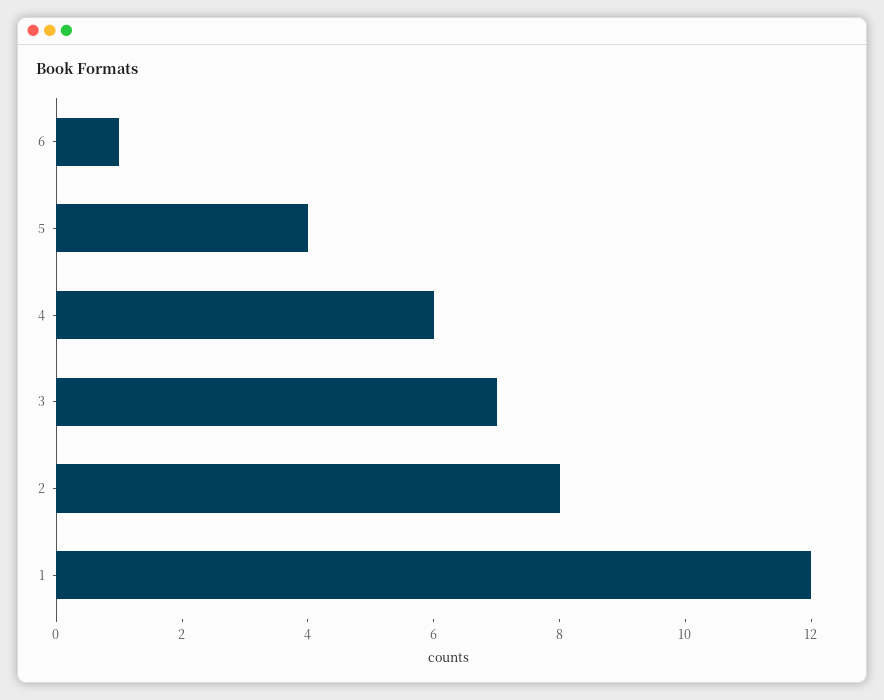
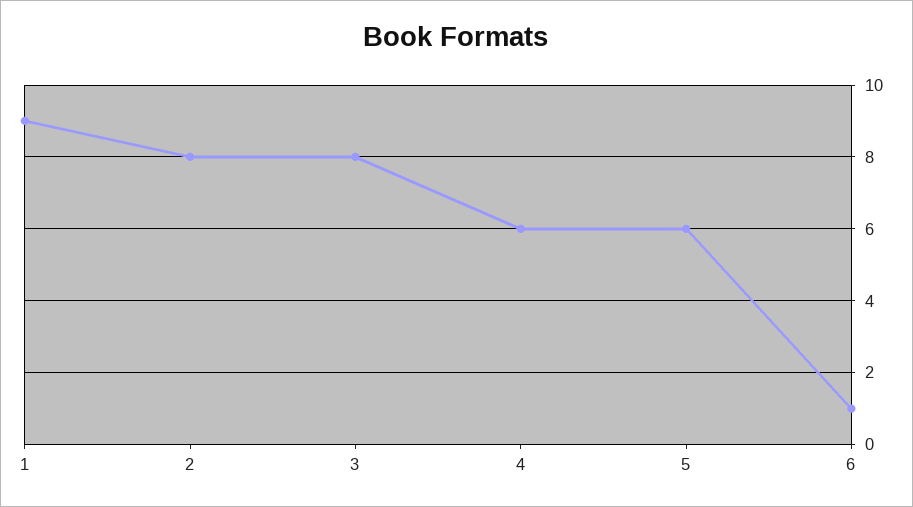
5: 4 -> 6
3: 7 -> 8
1: 12 -> 9

